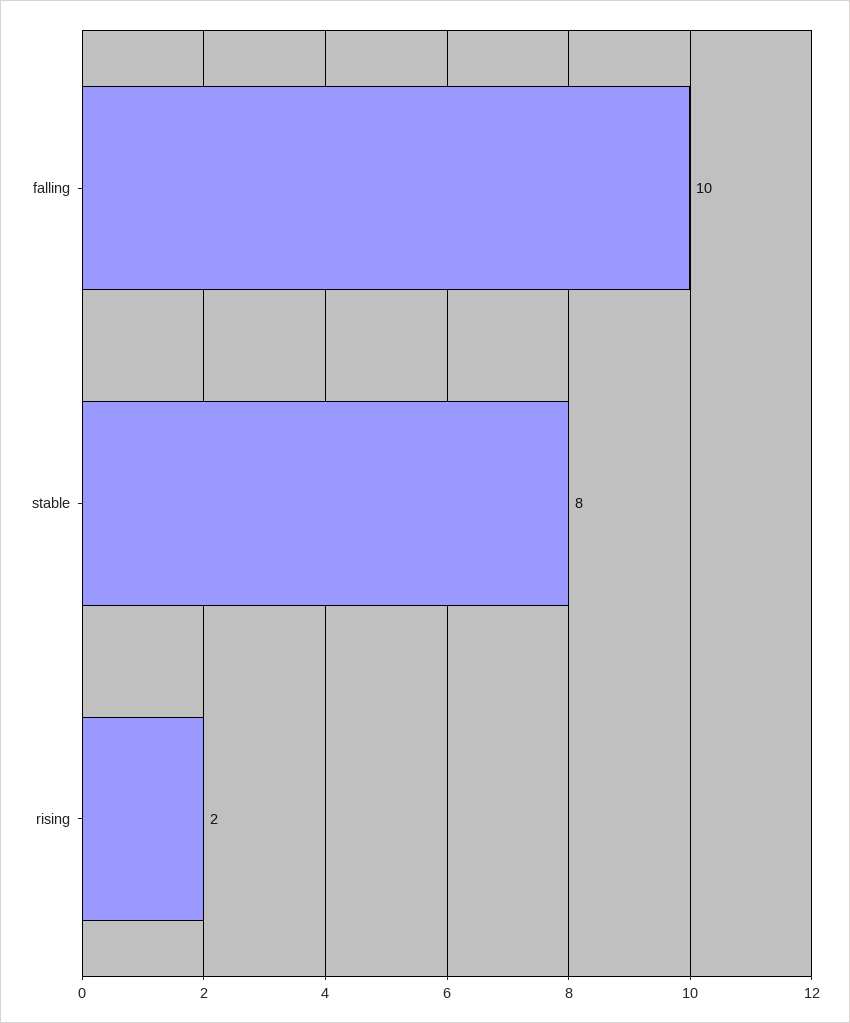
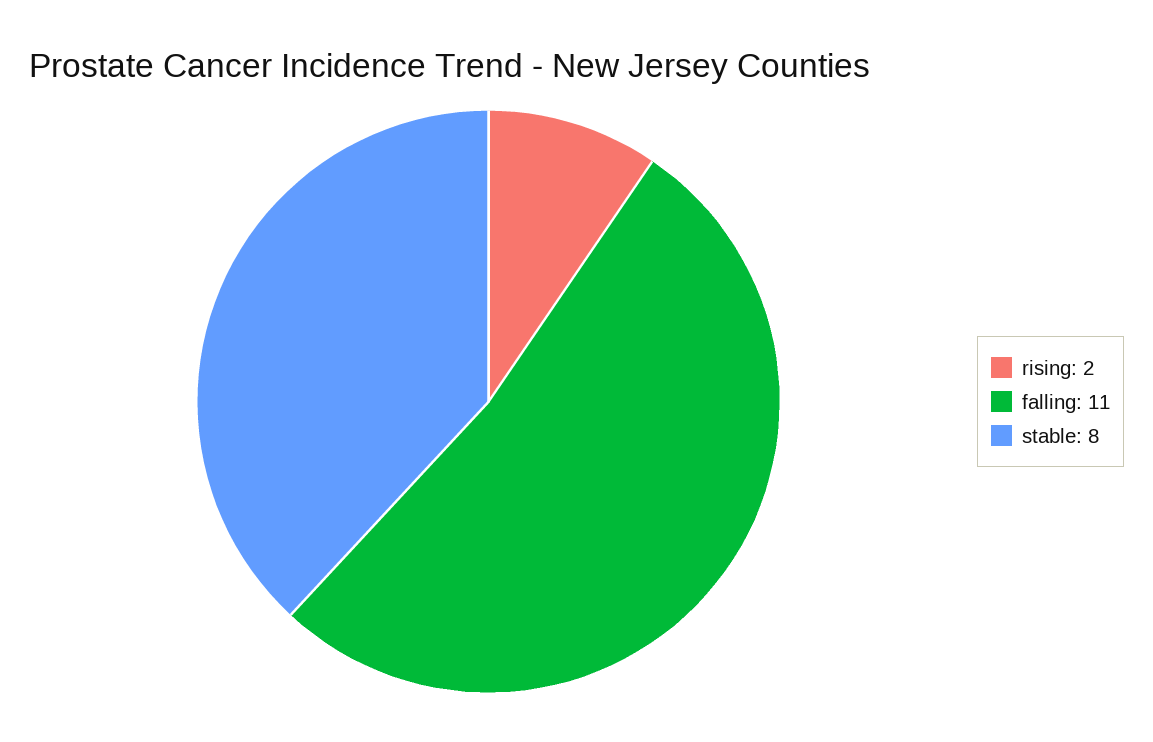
falling: 10 -> 11

